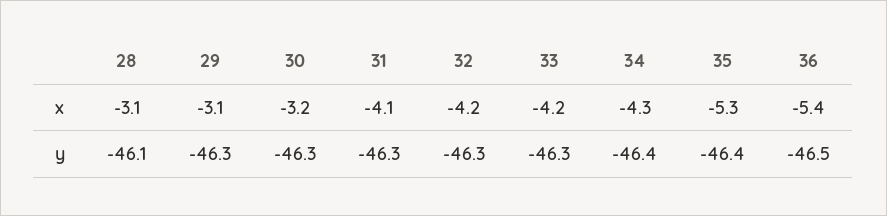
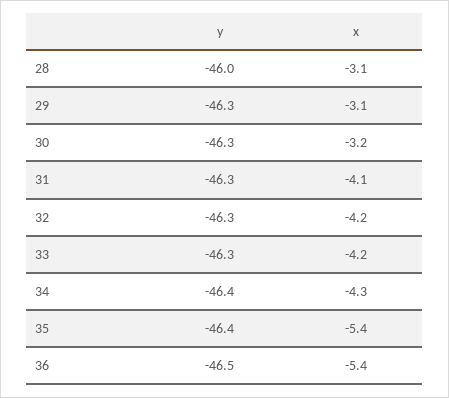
35, x: -5.3 -> -5.4
28, y: -46.1 -> -46

